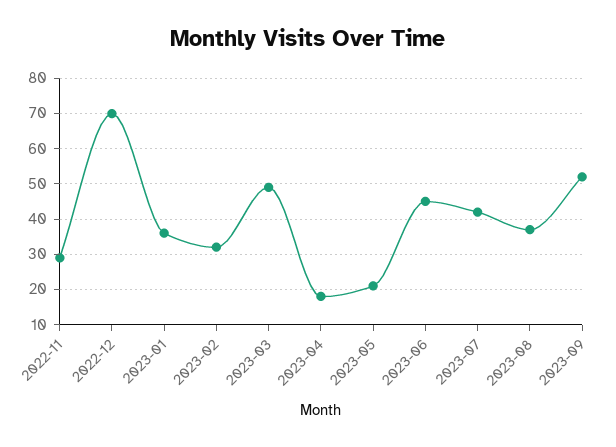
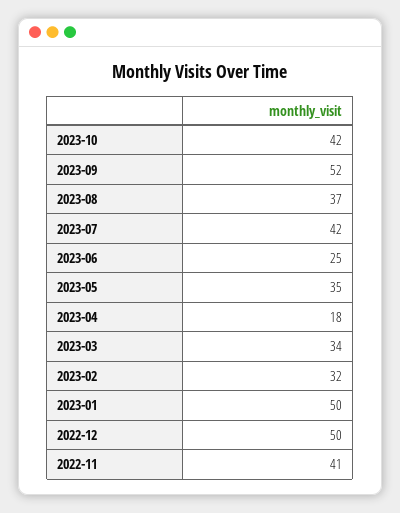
2022-11: 30 -> 41
2022-12: 70 -> 50
2023-01: 35 -> 50
2023-03: 50 -> 34
2023-05: 20 -> 35
2023-06: 45 -> 25
2023-10: none -> 42

